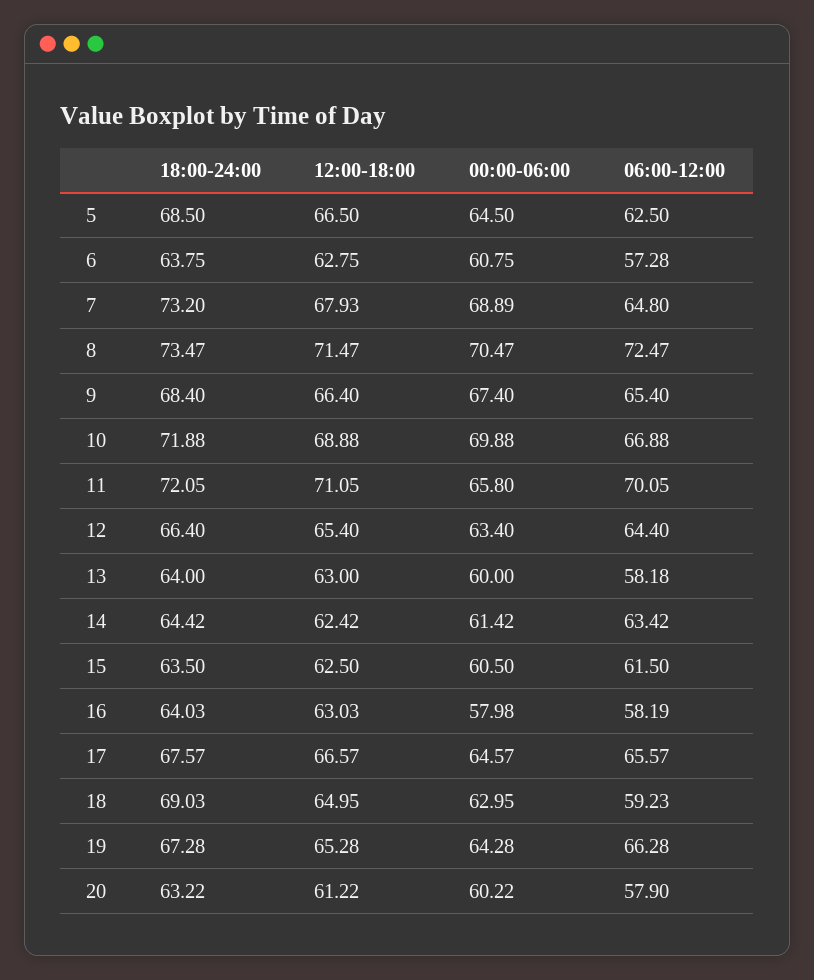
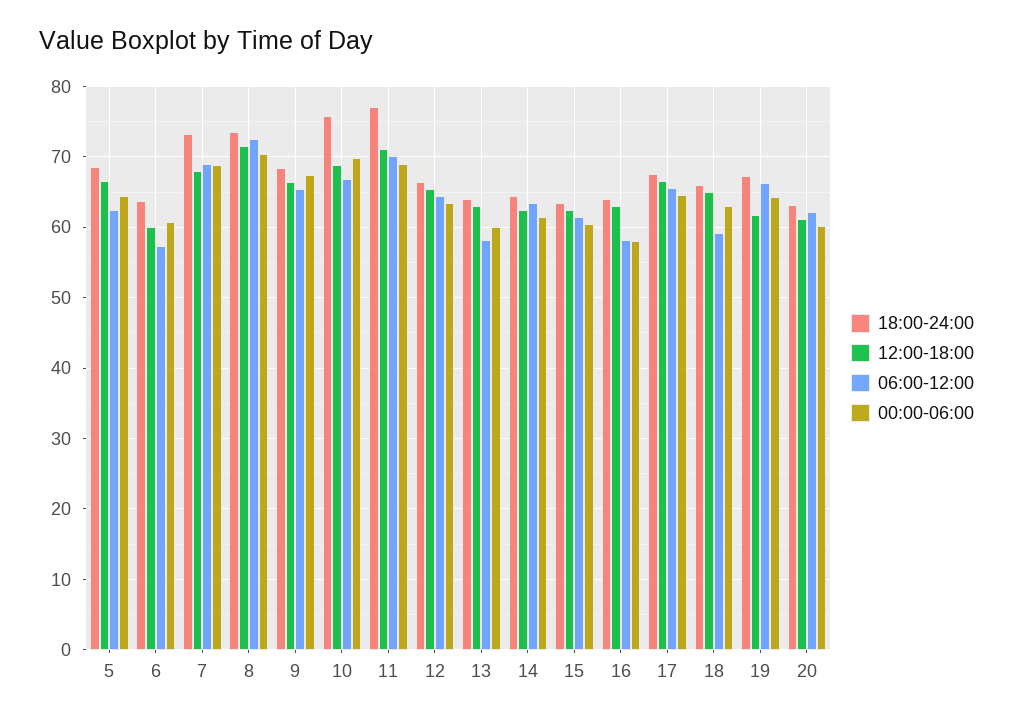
12:00-18:00, 6: 62.75 -> 60
06:00-12:00, 7: 64.8 -> 69
18:00-24:00, 10: 71.88 -> 76
18:00-24:00, 11: 72.05 -> 77
00:00-06:00, 11: 65.8 -> 69
18:00-24:00, 18: 69.03 -> 66
12:00-18:00, 19: 65.28 -> 62
06:00-12:00, 20: 57.9 -> 62

